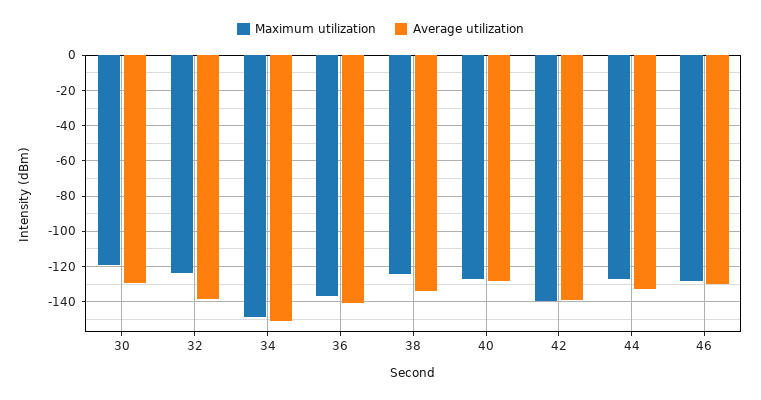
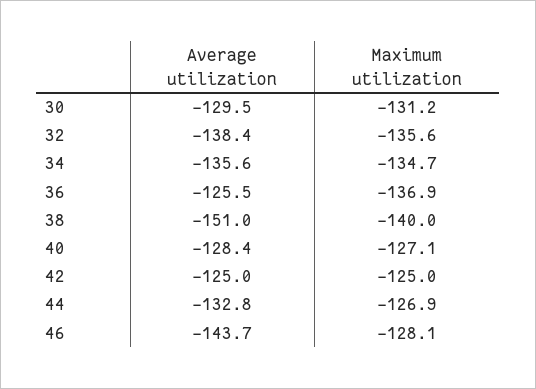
Maximum utilization, 30: -120 -> -131.2
Maximum utilization, 32: -125 -> -135.6
Maximum utilization, 34: -150 -> -134.7
Average utilization, 34: -150 -> -135.6
Average utilization, 36: -140 -> -125.5
Maximum utilization, 38: -125 -> -140
Average utilization, 38: -135 -> -151
Maximum utilization, 42: -140 -> -125
Average utilization, 42: -140 -> -125
Average utilization, 46: -130 -> -143.7

